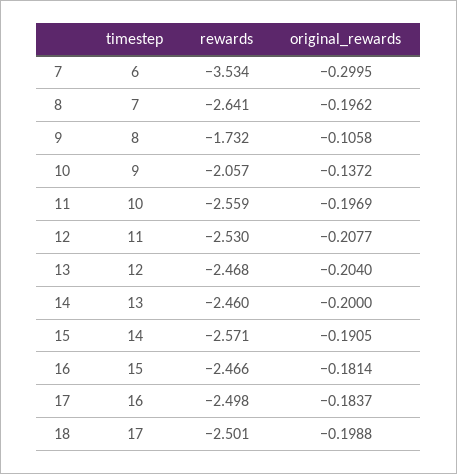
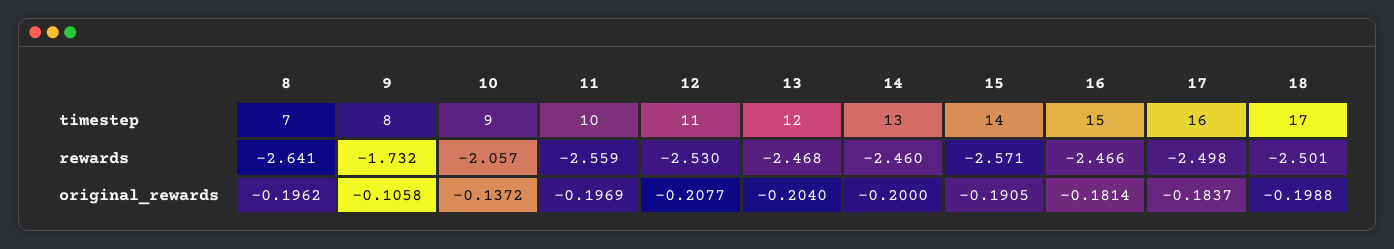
timestep, 7: 6 -> none
rewards, 7: -3.534 -> none
original_rewards, 7: -0.2995 -> none

